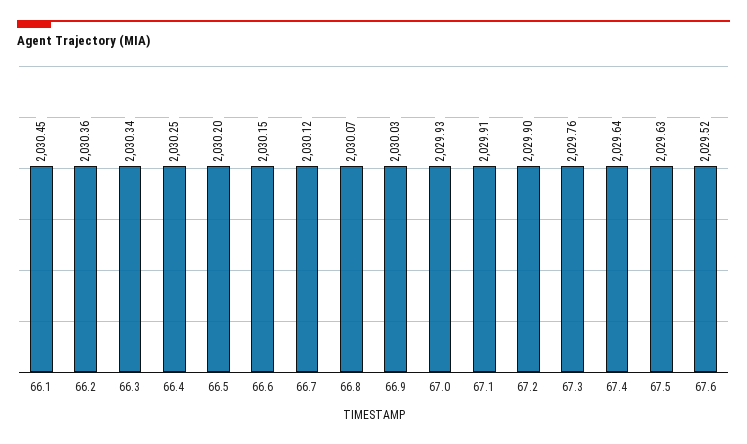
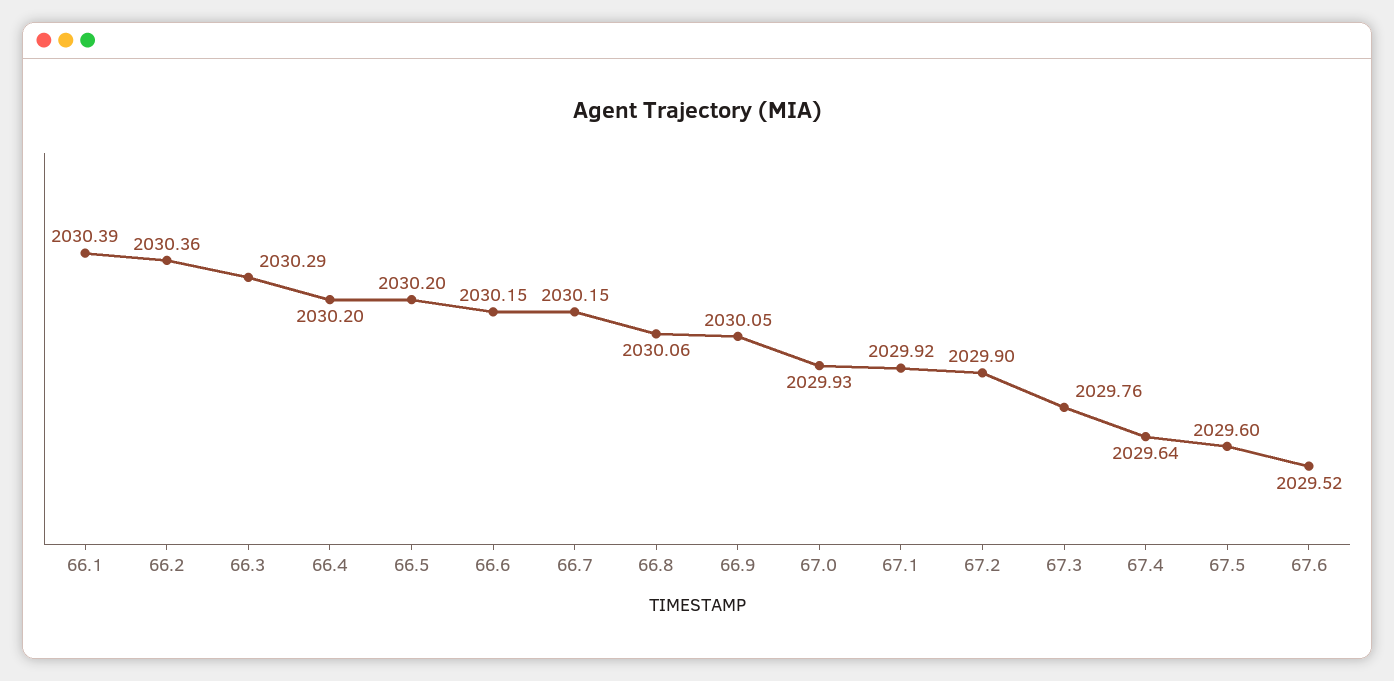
66.1: 2030.45 -> 2030.39
66.3: 2030.34 -> 2030.29
66.4: 2030.25 -> 2030.2
66.7: 2030.12 -> 2030.15
66.8: 2030.07 -> 2030.06
66.9: 2030.03 -> 2030.05
67.1: 2029.91 -> 2029.92
67.5: 2029.63 -> 2029.6

